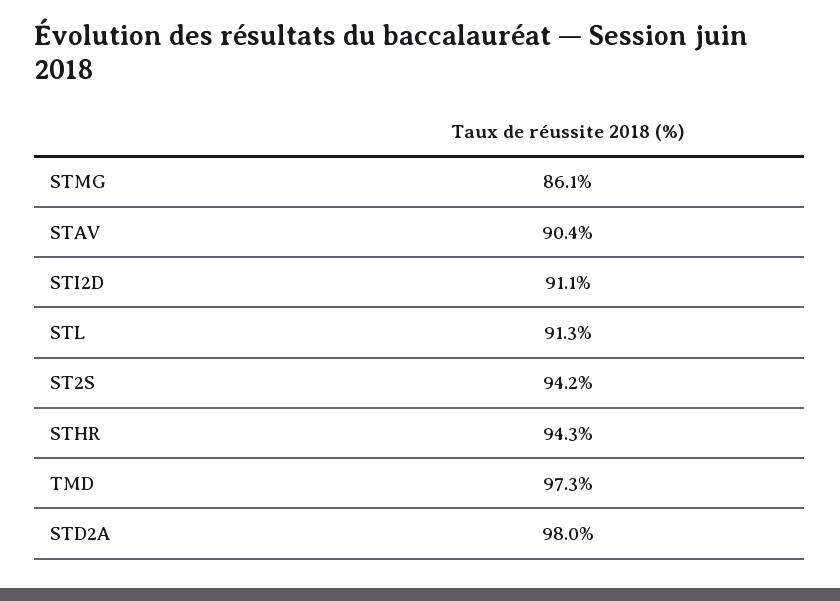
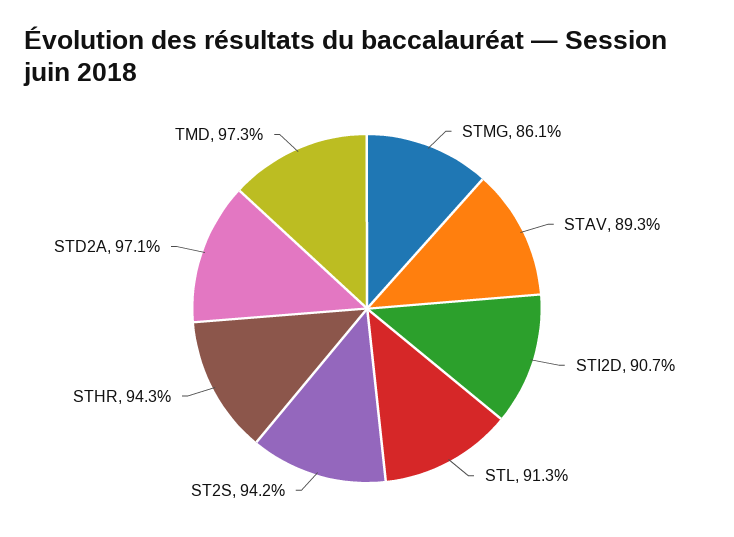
STAV: 90.4 -> 89.3
STI2D: 91.1 -> 90.7
STD2A: 98 -> 97.1

